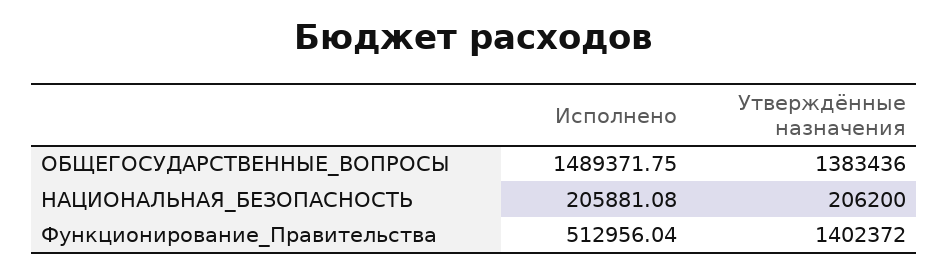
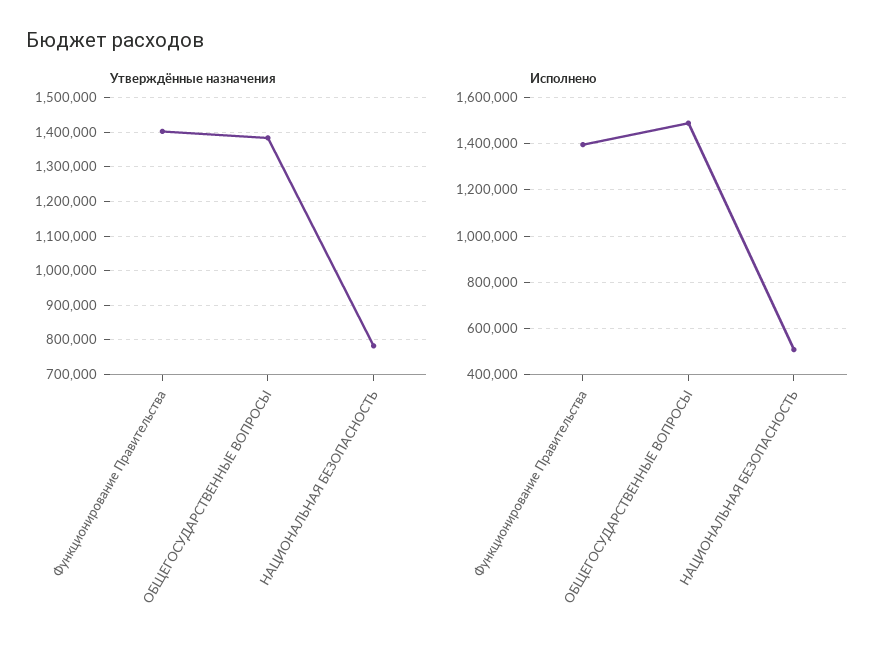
Исполнено, НАЦИОНАЛЬНАЯ_БЕЗОПАСНОСТЬ: 205881.08 -> 500000
Утверждённые назначения, НАЦИОНАЛЬНАЯ_БЕЗОПАСНОСТЬ: 206200 -> 780000
Исполнено, Функционирование_Правительства: 512956.04 -> 1400000

